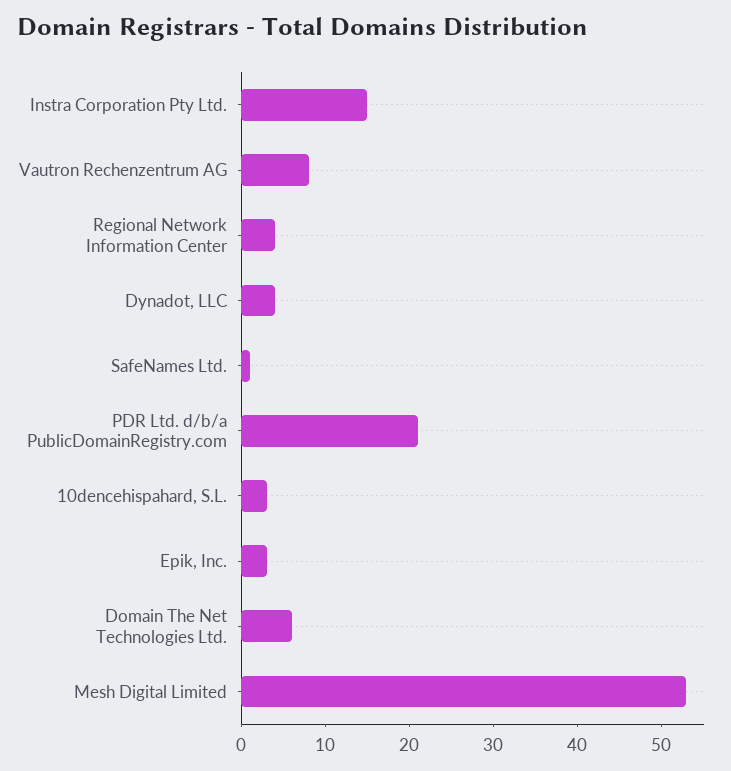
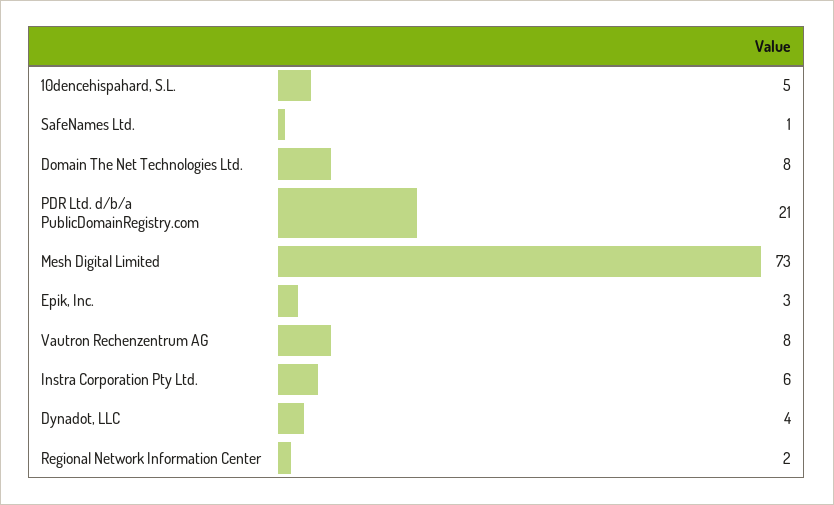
Instra Corporation Pty Ltd.: 15 -> 6
Regional Network Information Center: 4 -> 2
10dencehispahard, S.L.: 3 -> 5
Domain The Net Technologies Ltd.: 6 -> 8
Mesh Digital Limited: 53 -> 73

